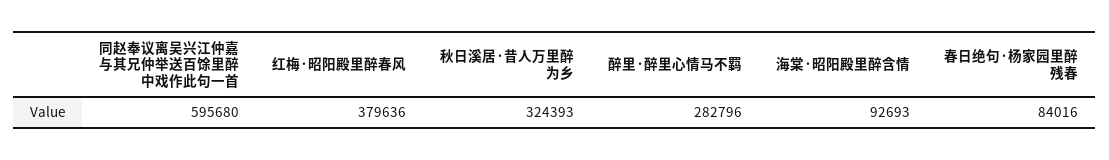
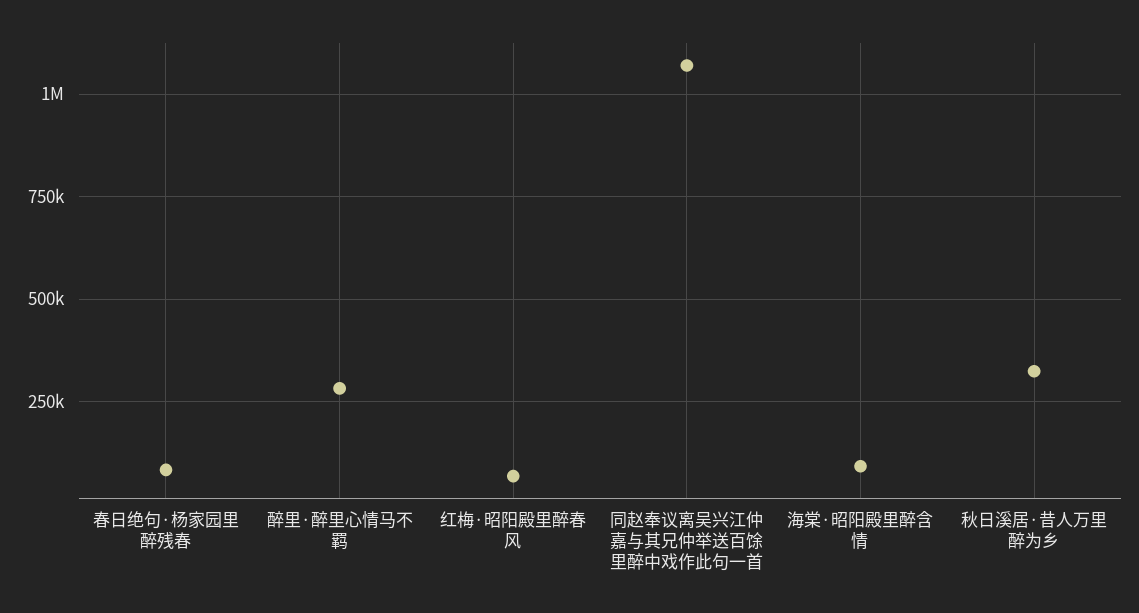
同赵奉议离吴兴江仲嘉与其兄仲举送百馀里醉中戏作此句一首: 595680 -> 1075000
红梅·昭阳殿里醉春风: 379636 -> 75000

